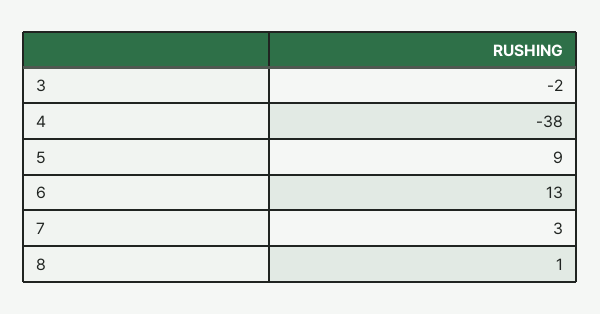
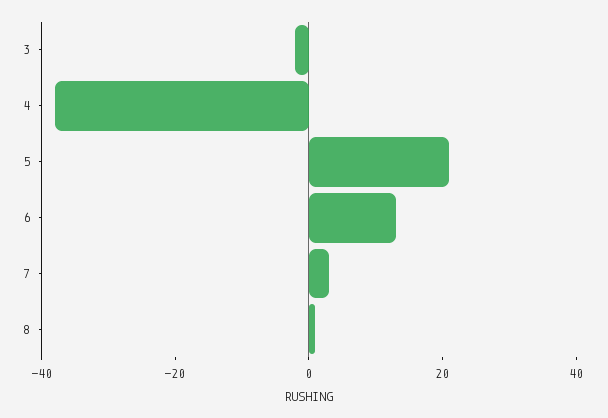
5: 9 -> 20

